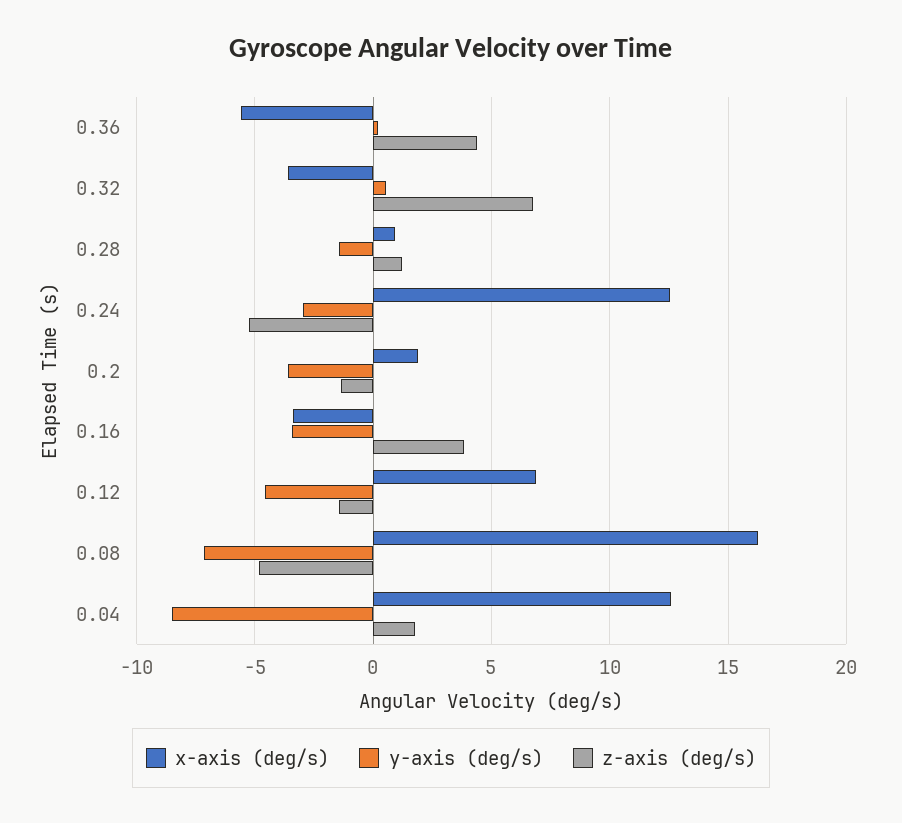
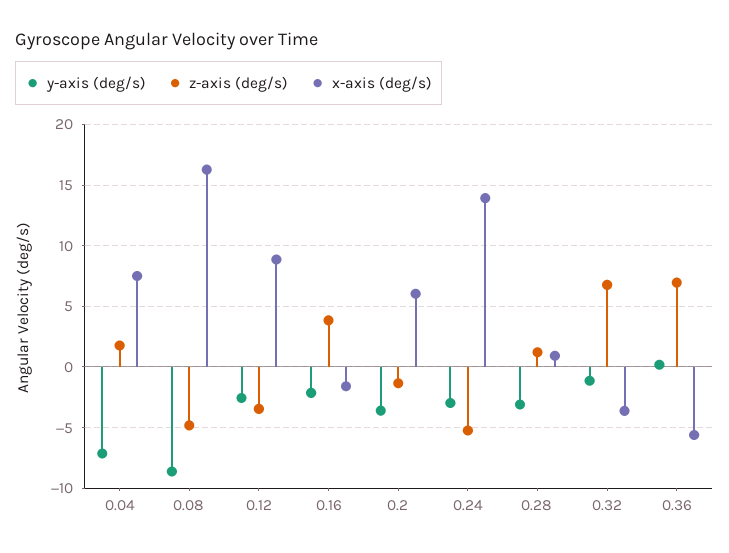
z-axis (deg/s), 0.36: 4.5 -> 7
y-axis (deg/s), 0.32: 0.5 -> -1
y-axis (deg/s), 0.28: -1.5 -> -3
x-axis (deg/s), 0.24: 12.5 -> 14
x-axis (deg/s), 0.2: 2 -> 6
x-axis (deg/s), 0.16: -3.5 -> -1.5
y-axis (deg/s), 0.16: -3.5 -> -2
x-axis (deg/s), 0.12: 7 -> 9
y-axis (deg/s), 0.12: -4.5 -> -2.5
z-axis (deg/s), 0.12: -1.5 -> -3.5
y-axis (deg/s), 0.08: -7 -> -8.5
x-axis (deg/s), 0.04: 12.5 -> 7.5
y-axis (deg/s), 0.04: -8.5 -> -7

